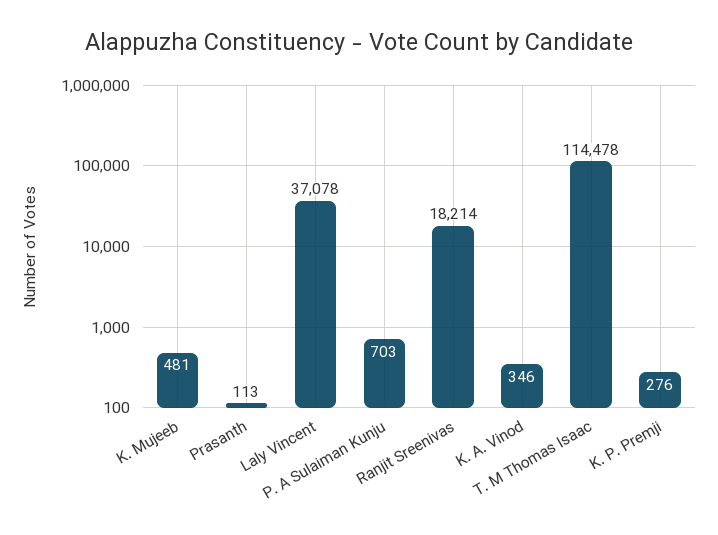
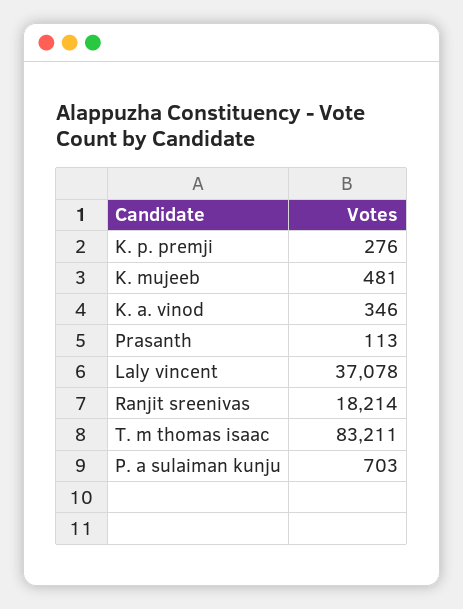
T. M Thomas Isaac: 114478 -> 83211

